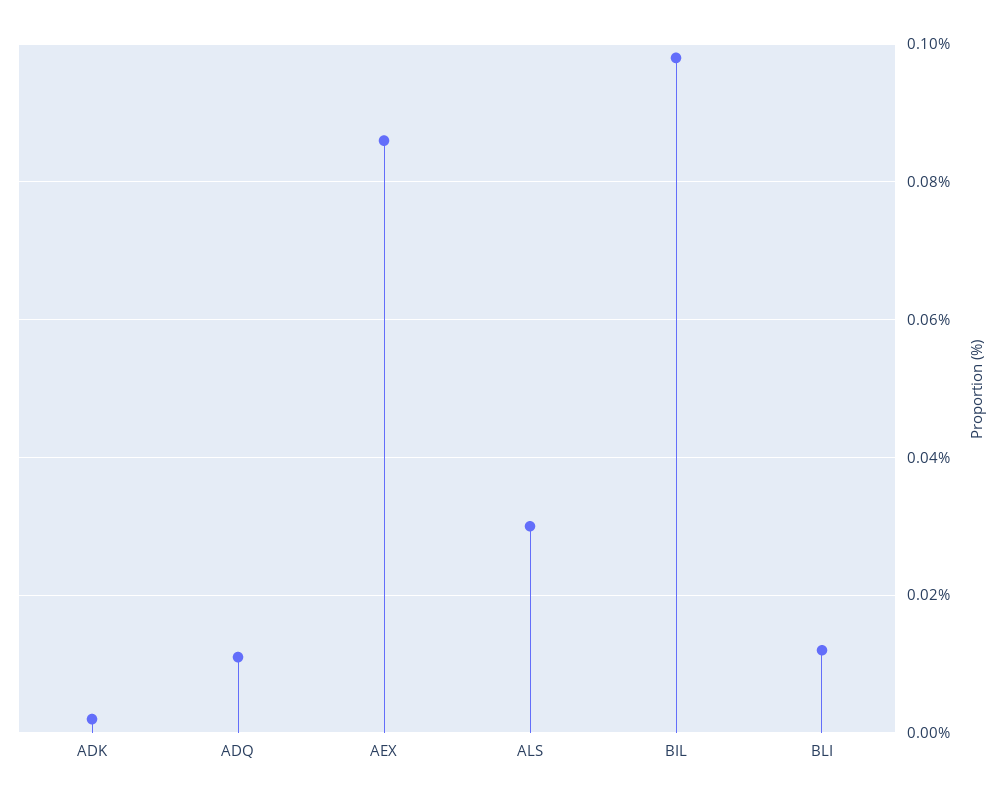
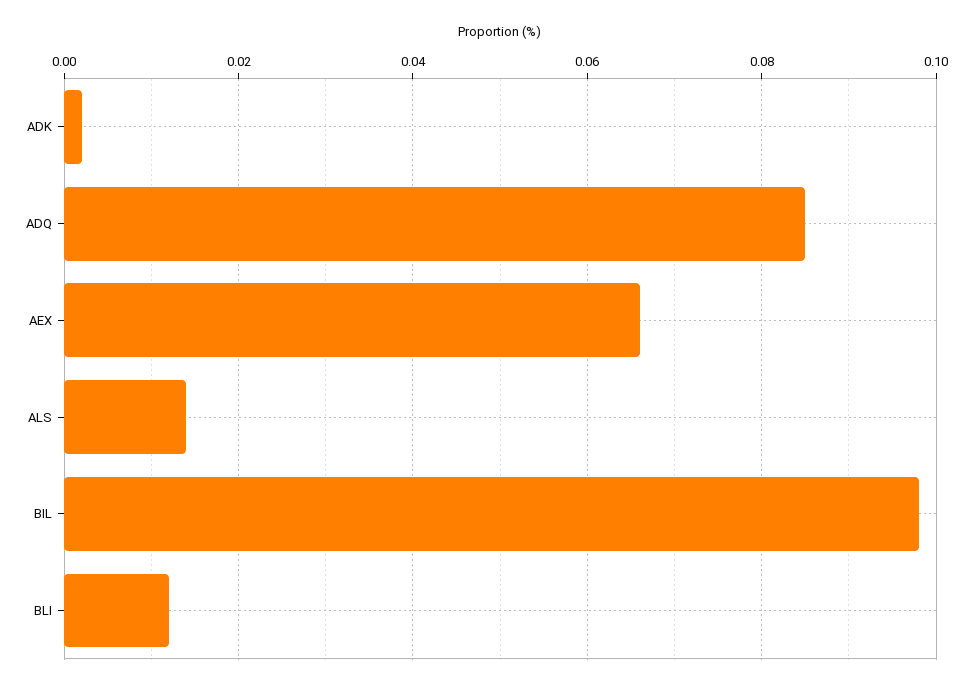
ADQ: 0.01 -> 0.085
AEX: 0.085 -> 0.065
ALS: 0.03 -> 0.015

